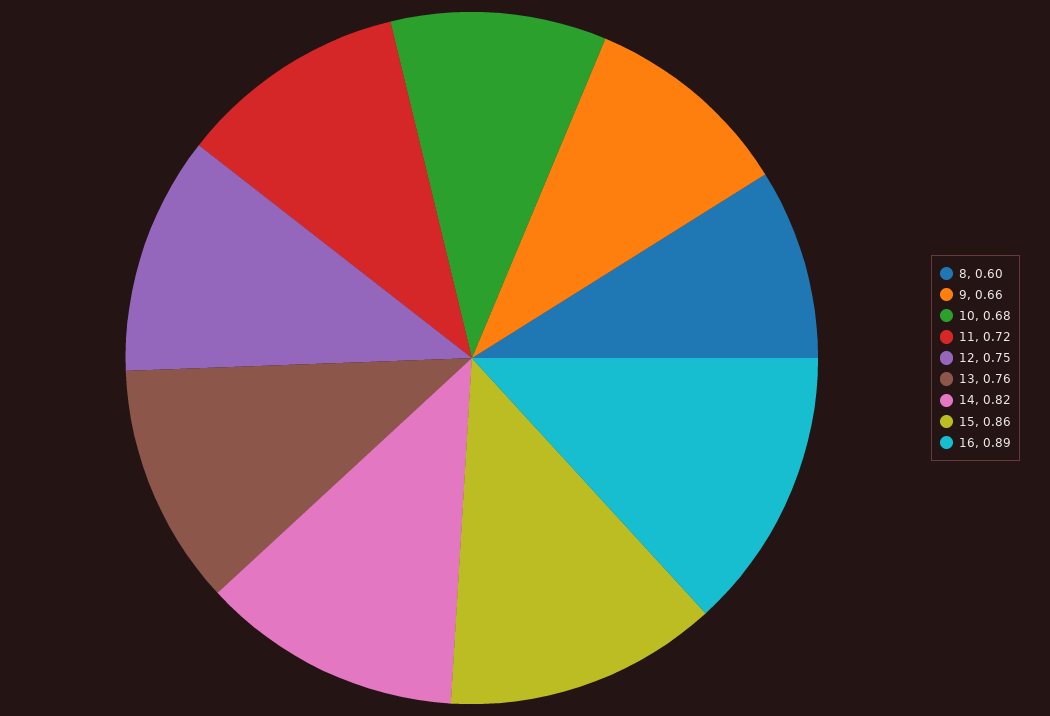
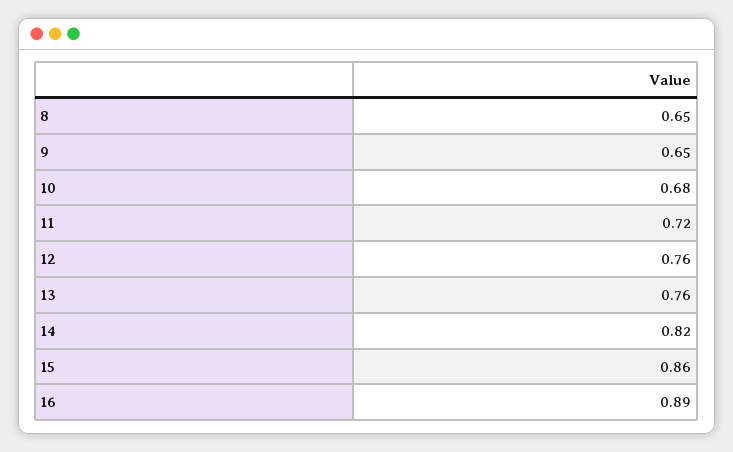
8: 0.6 -> 0.65
9: 0.66 -> 0.65
12: 0.75 -> 0.76

